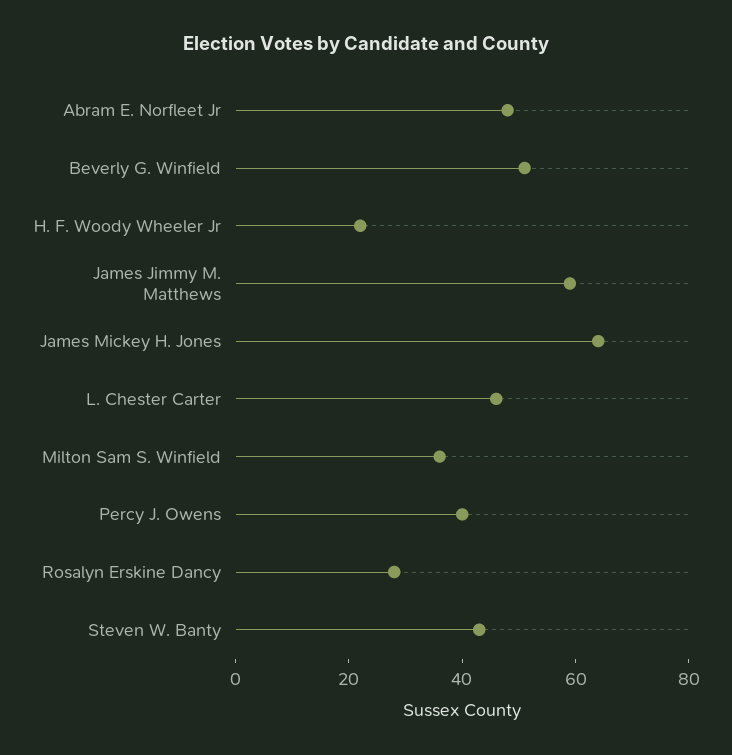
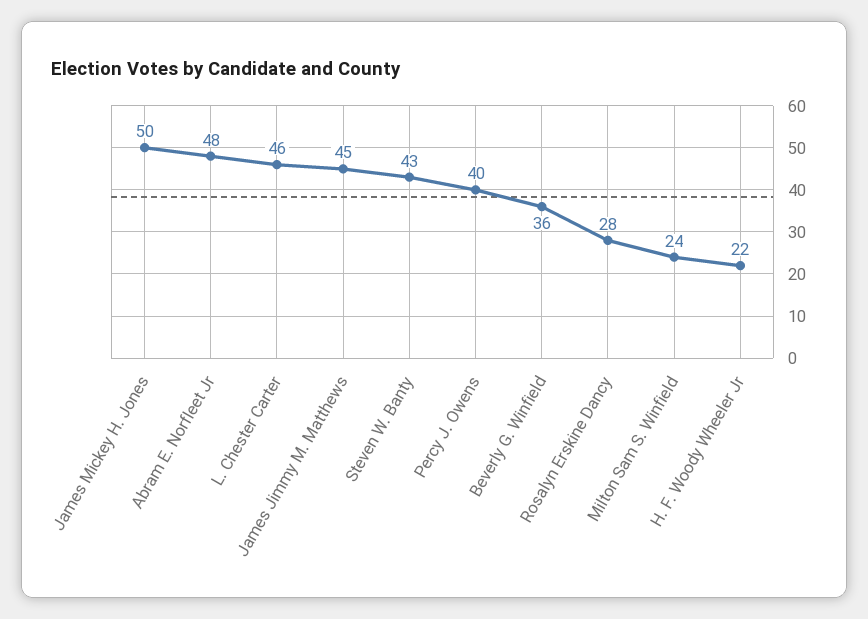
Beverly G. Winfield: 50 -> 36
James Jimmy M. Matthews: 60 -> 45
James Mickey H. Jones: 65 -> 50
Milton Sam S. Winfield: 35 -> 24

